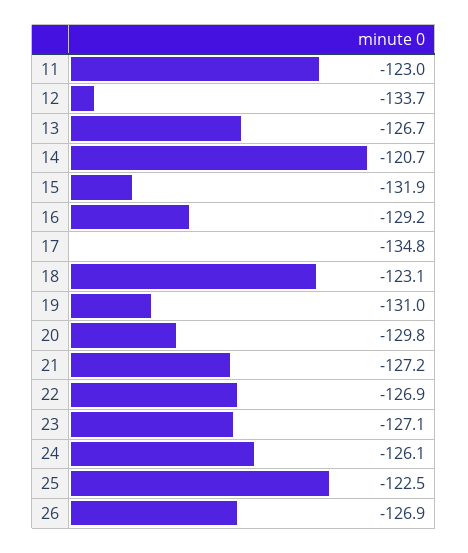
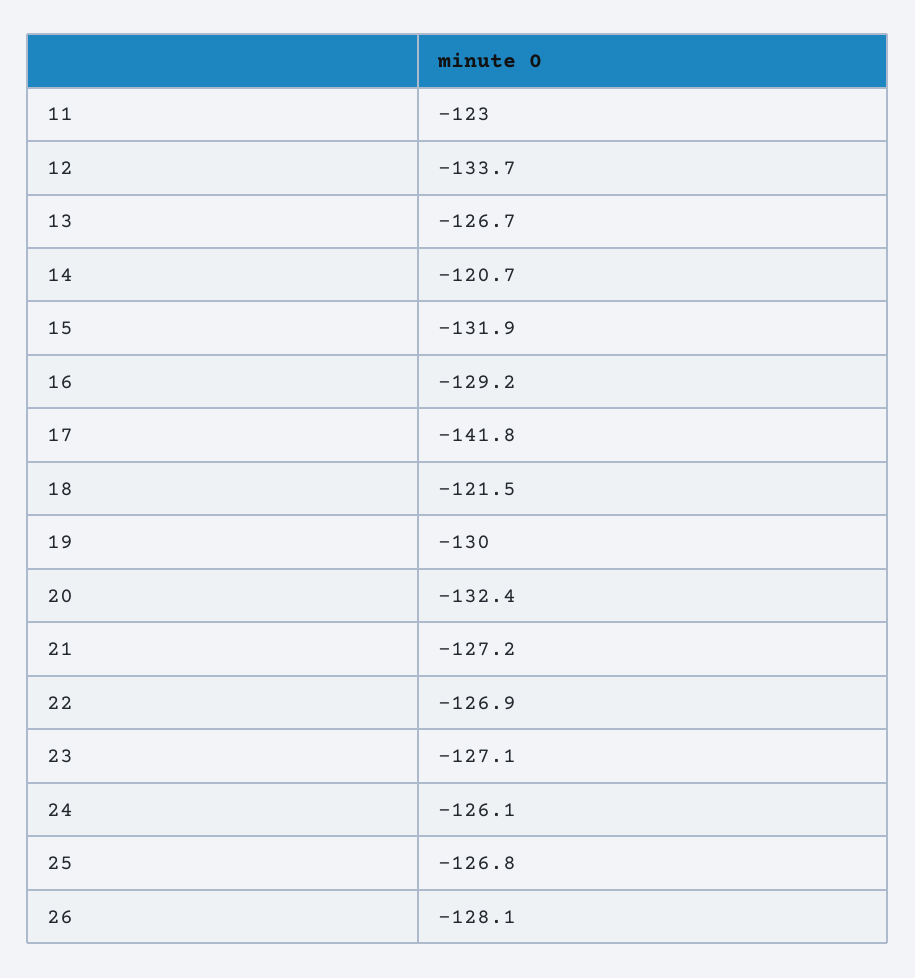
17: -134.8 -> -141.8
18: -123.1 -> -121.5
19: -131 -> -130
20: -129.8 -> -132.4
25: -122.5 -> -126.8
26: -126.9 -> -128.1

